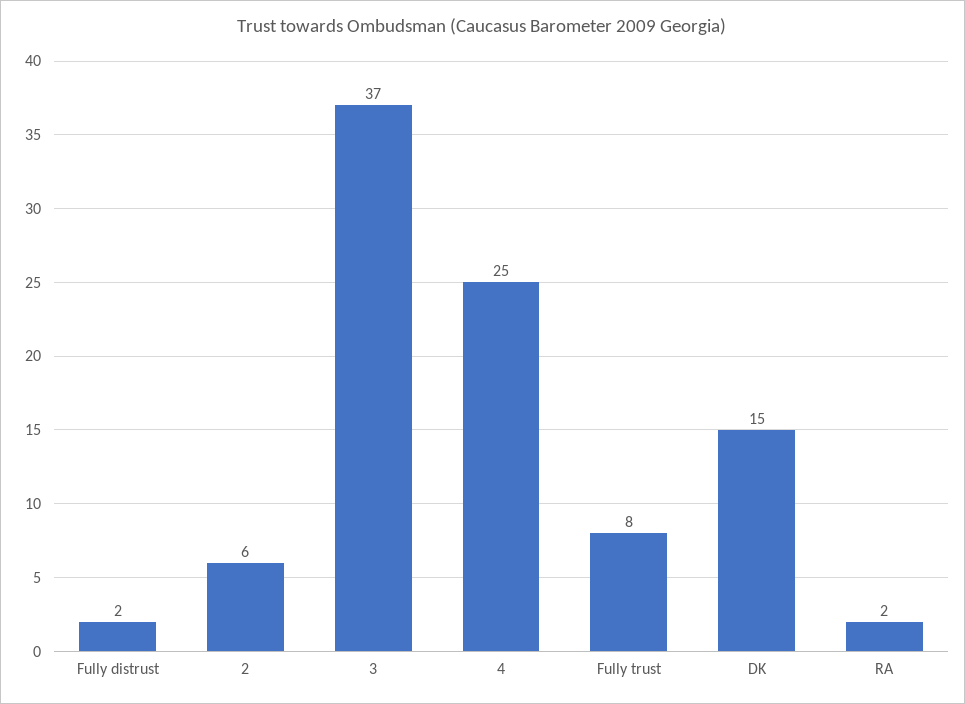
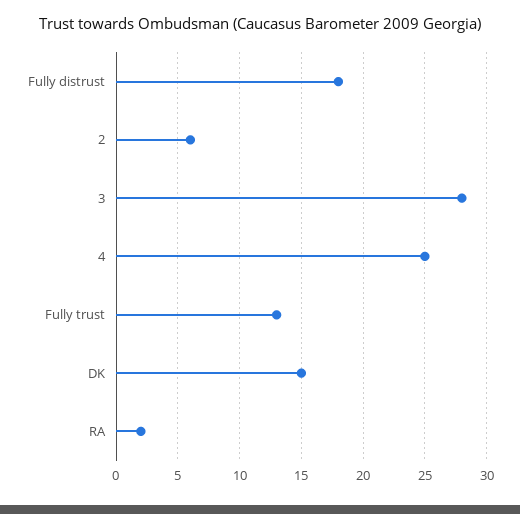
Fully distrust: 2 -> 18
3: 37 -> 28
Fully trust: 8 -> 13

